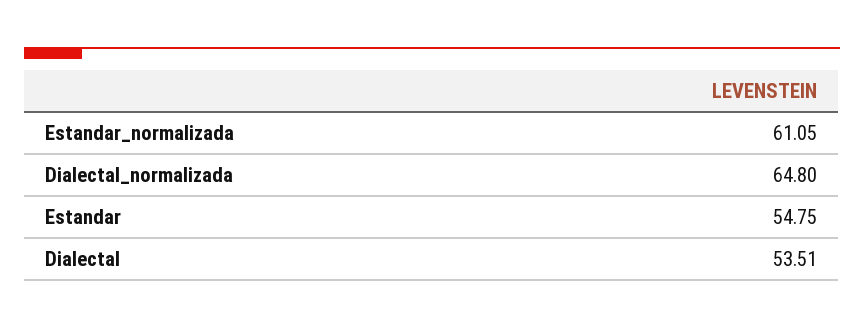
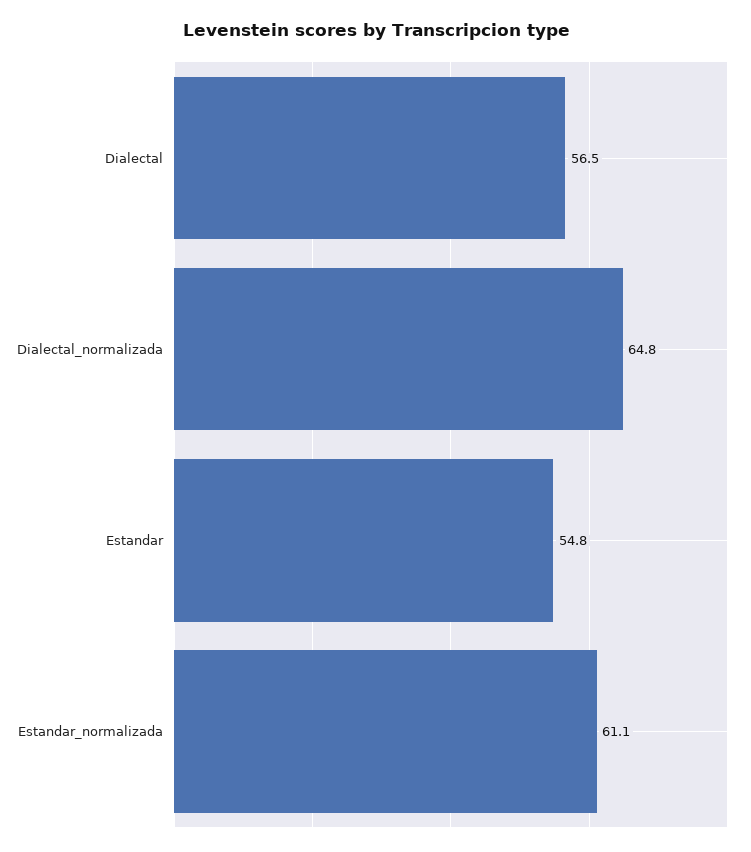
Dialectal: 53.51 -> 56.5

